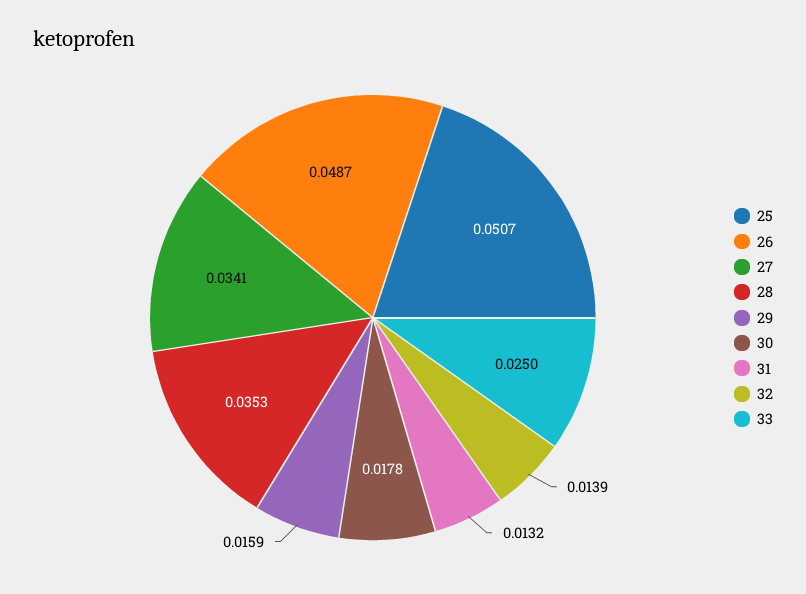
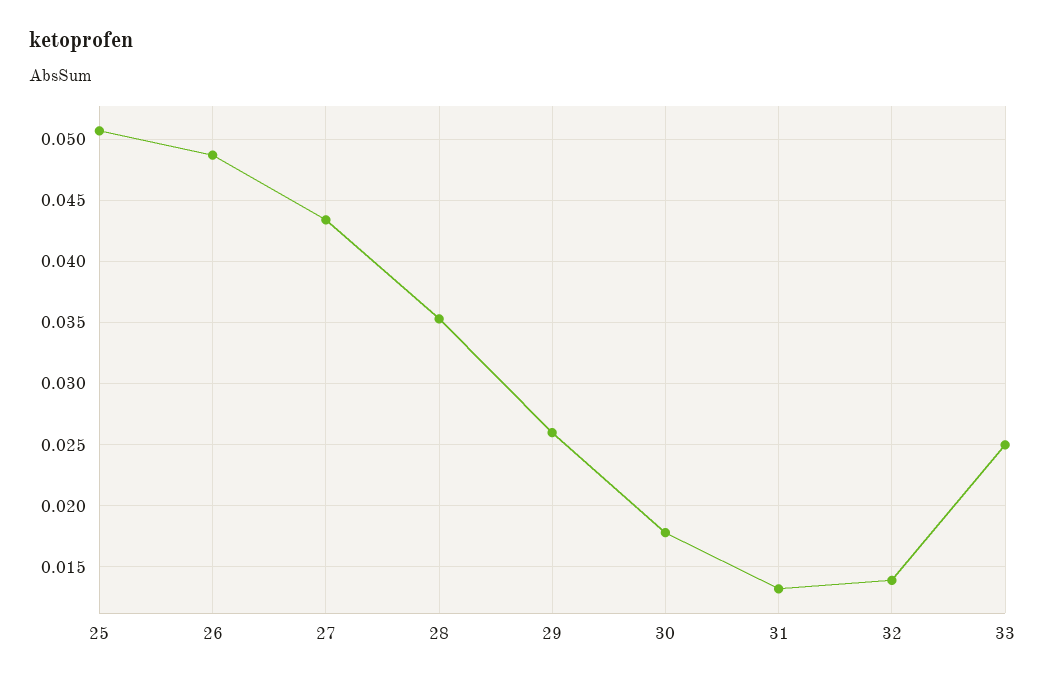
27: 0.0341 -> 0.0435
29: 0.0159 -> 0.026

